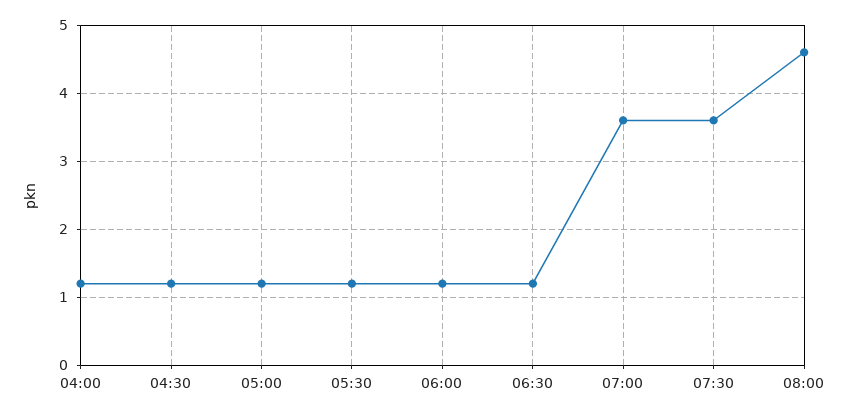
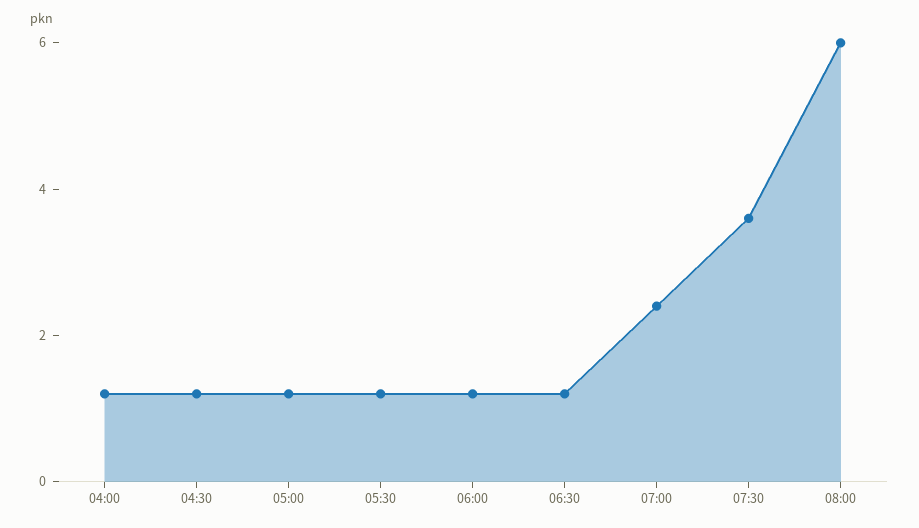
07:00: 3.6 -> 2.5
08:00: 4.6 -> 6

